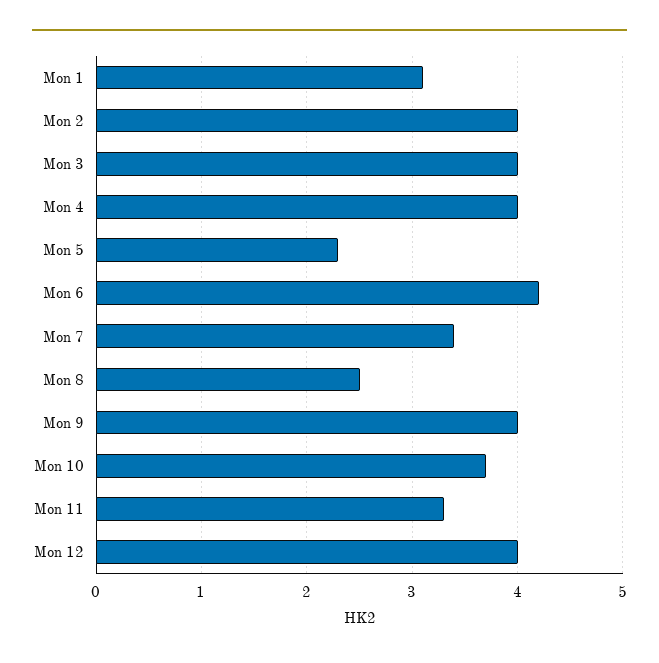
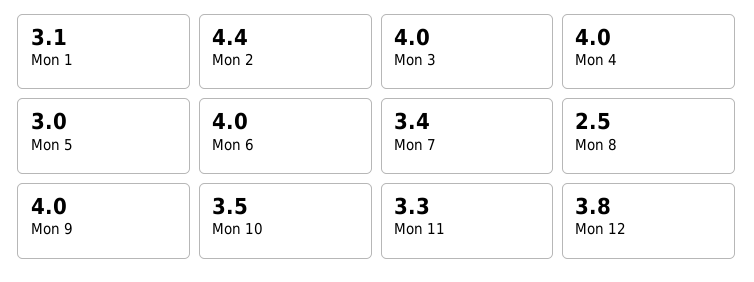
Mon 2: 4 -> 4.4
Mon 5: 2.3 -> 3
Mon 6: 4.2 -> 4
Mon 10: 3.7 -> 3.5
Mon 12: 4 -> 3.8

